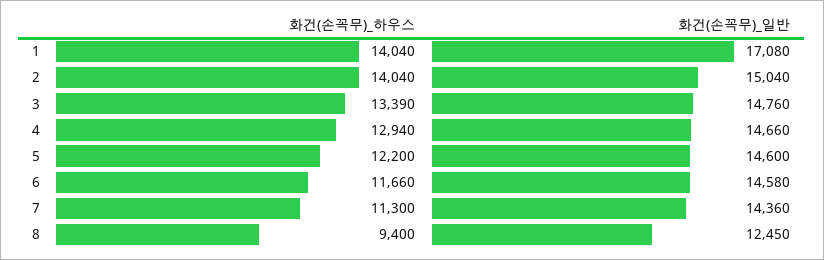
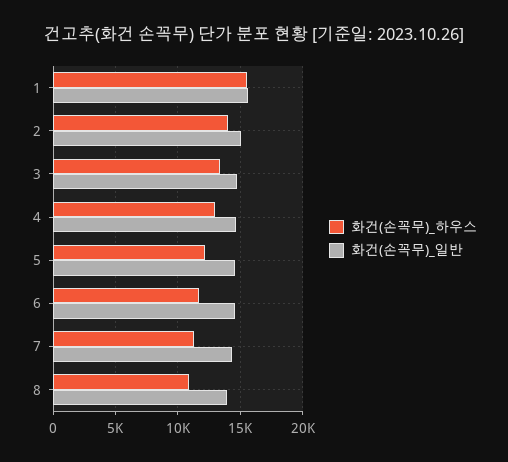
화건(손꼭무)_하우스, 1: 14040 -> 15500
화건(손꼭무)_일반, 1: 17080 -> 15500
화건(손꼭무)_하우스, 8: 9400 -> 11000
화건(손꼭무)_일반, 8: 12450 -> 14000

